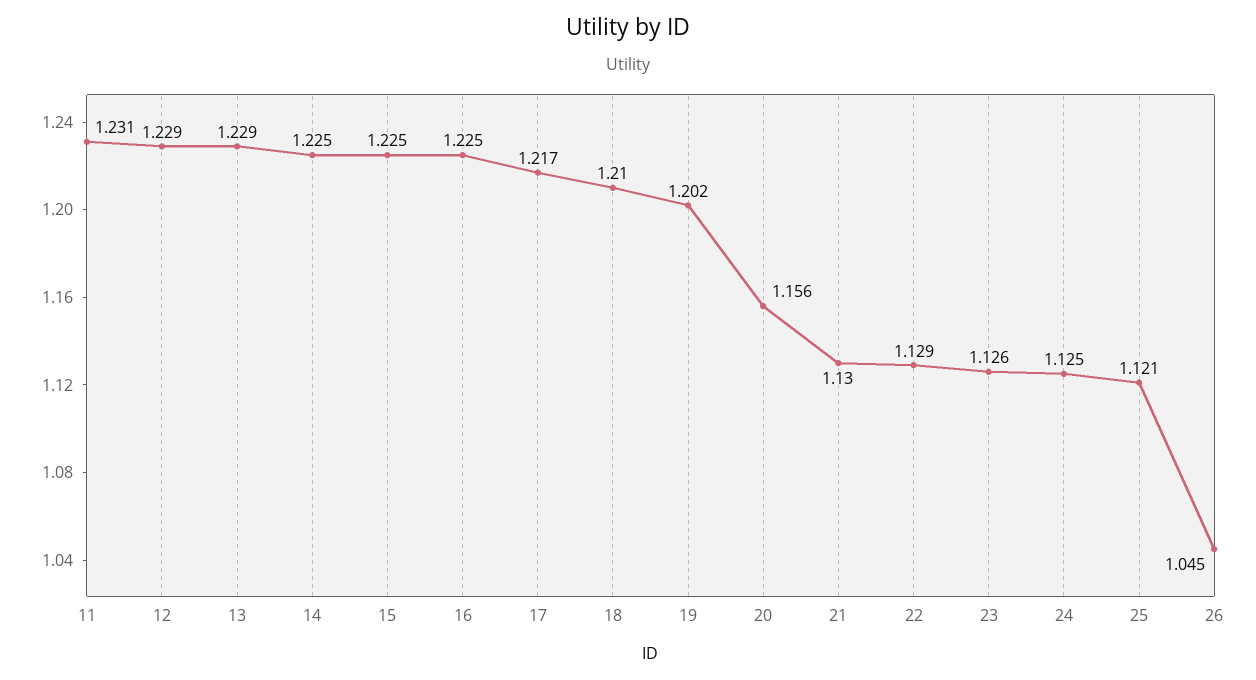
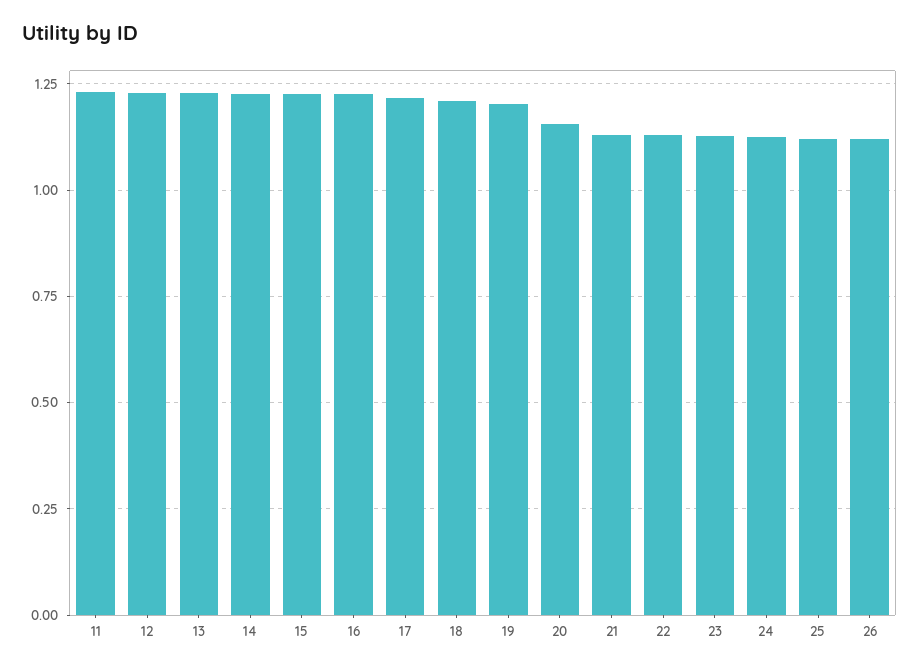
26: 1.045 -> 1.125

